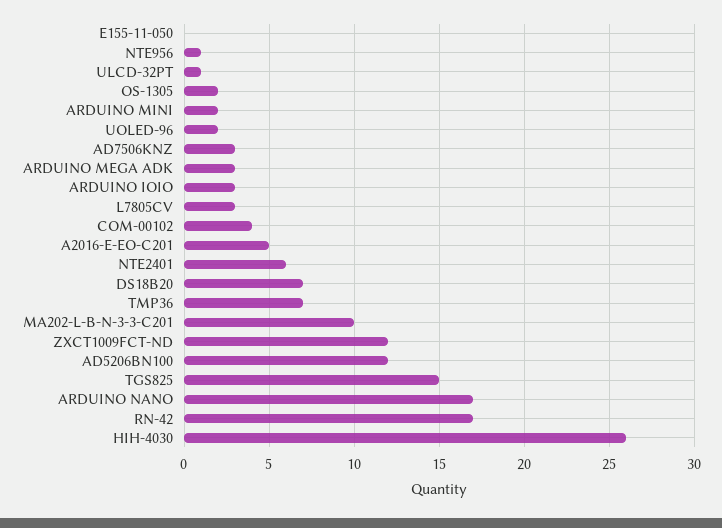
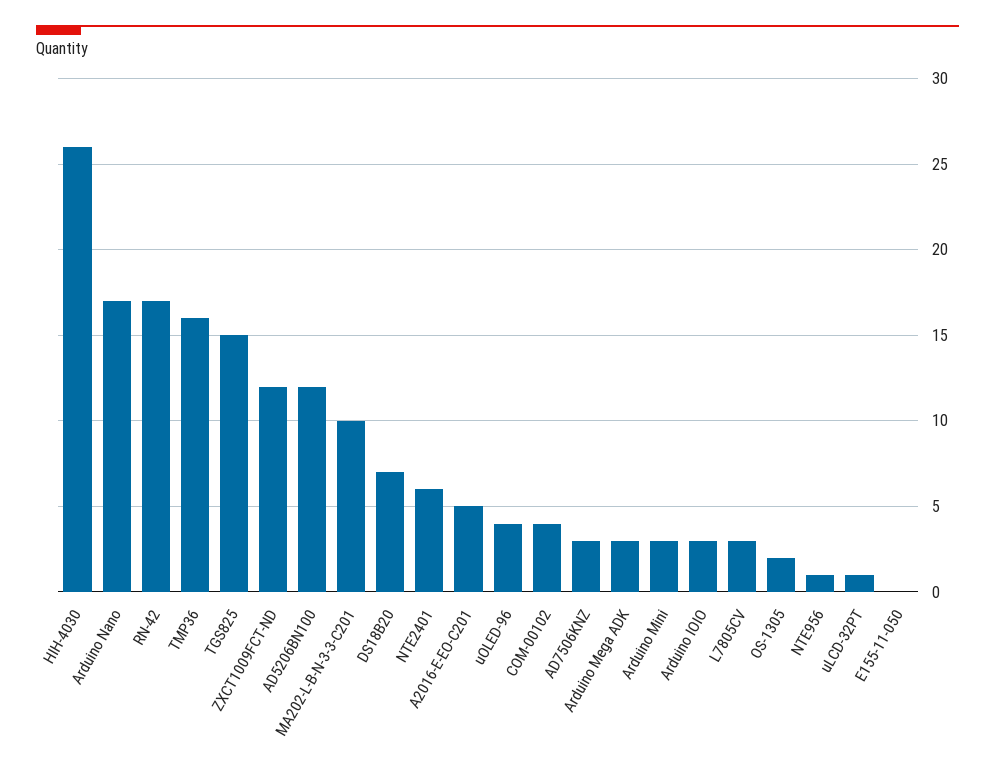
ARDUINO MINI: 2 -> 3
UOLED-96: 2 -> 4
TMP36: 7 -> 16

